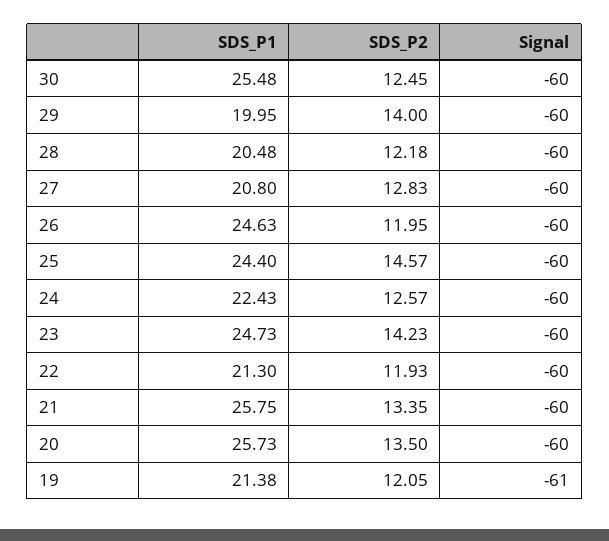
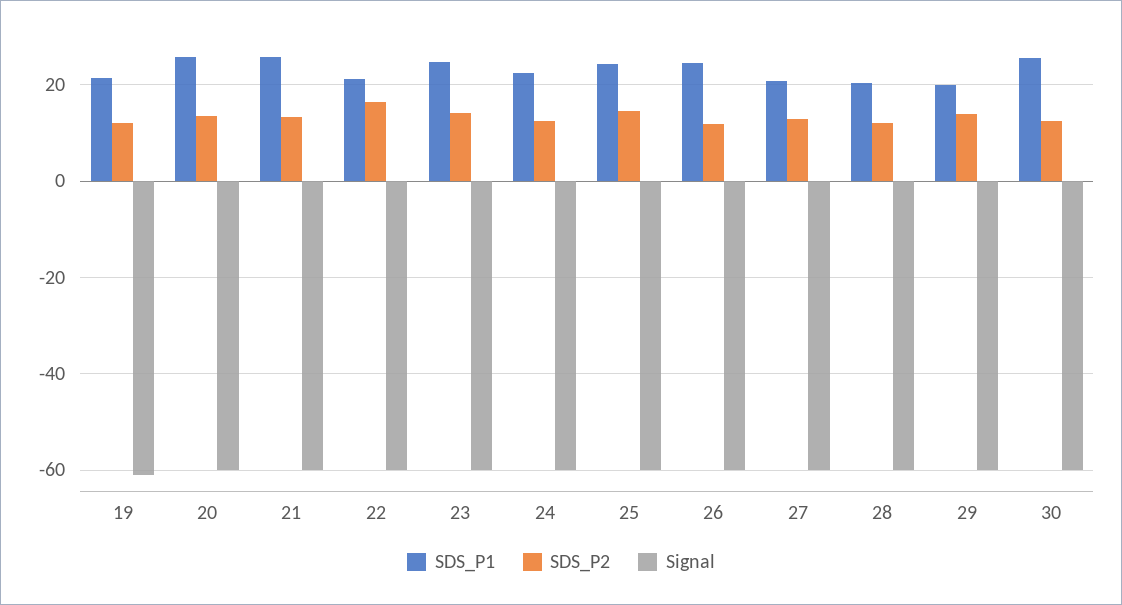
SDS_P2, 22: 11.93 -> 16

